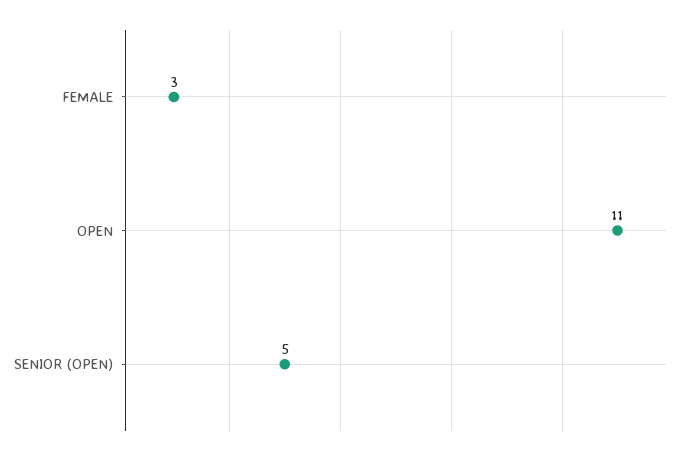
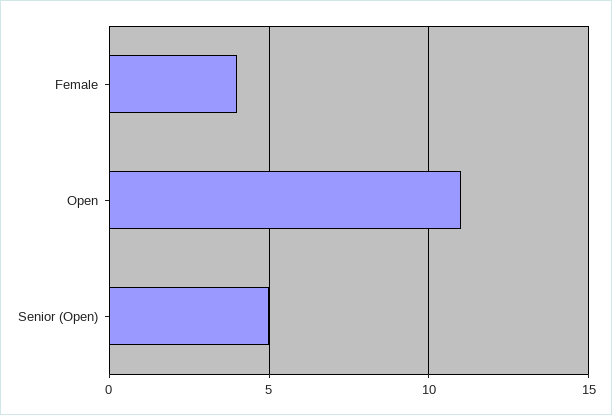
FEMALE: 3 -> 4

